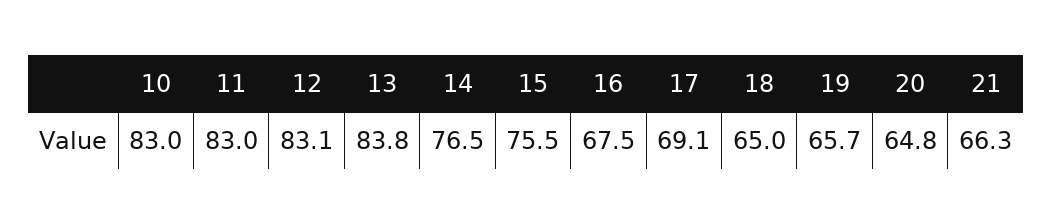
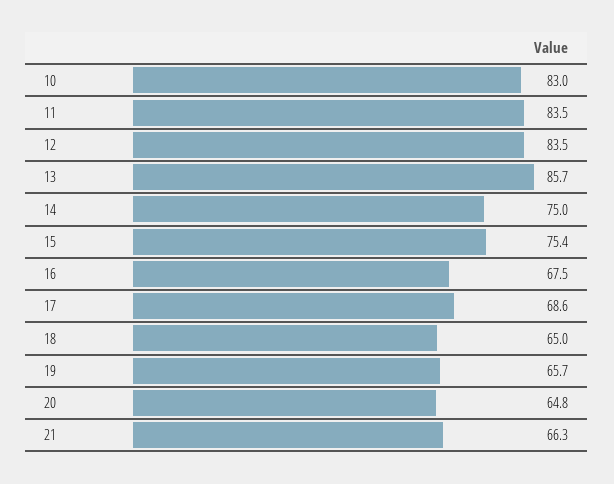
11: 83 -> 83.5
12: 83.1 -> 83.5
13: 83.8 -> 85.7
14: 76.5 -> 75
15: 75.5 -> 75.4
17: 69.1 -> 68.6

